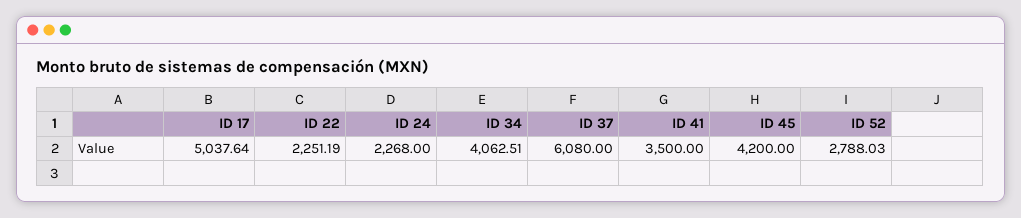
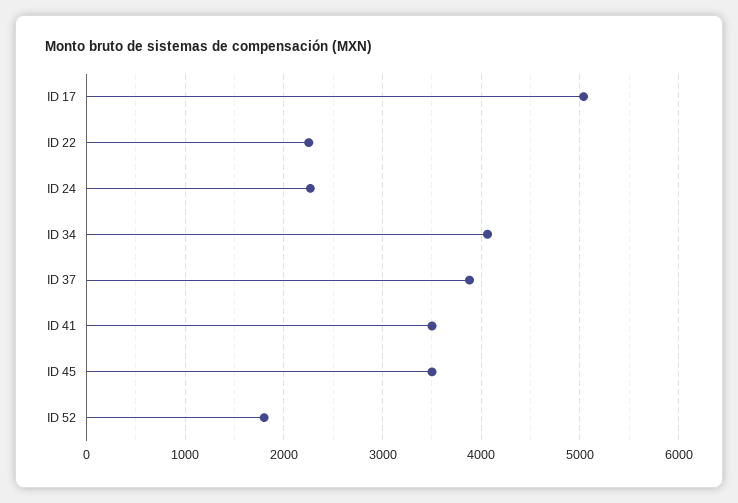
ID 37: 6080 -> 3900
ID 45: 4200 -> 3500
ID 52: 2788.03 -> 1800

